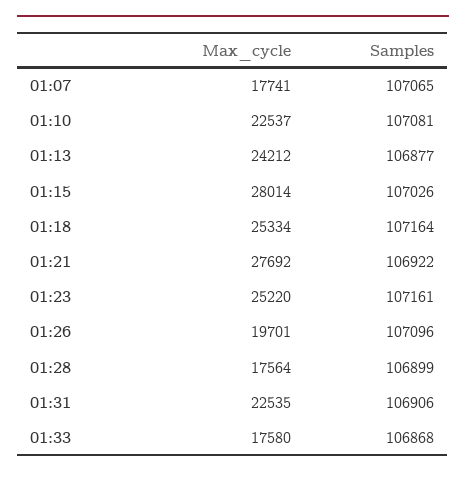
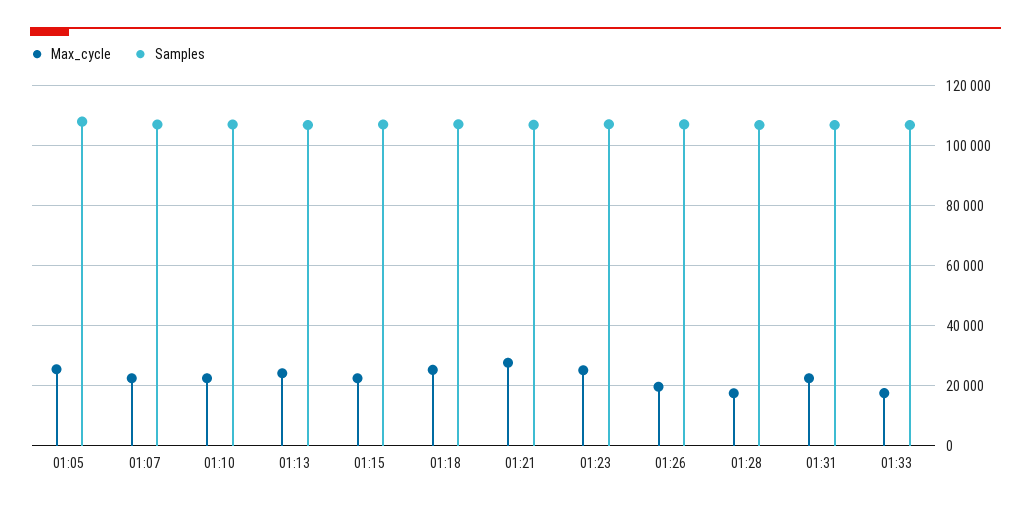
Max_cycle, 01:07: 17741 -> 22000
Max_cycle, 01:15: 28014 -> 22000
Max_cycle, 01:05: none -> 26000
Samples, 01:05: none -> 108000

